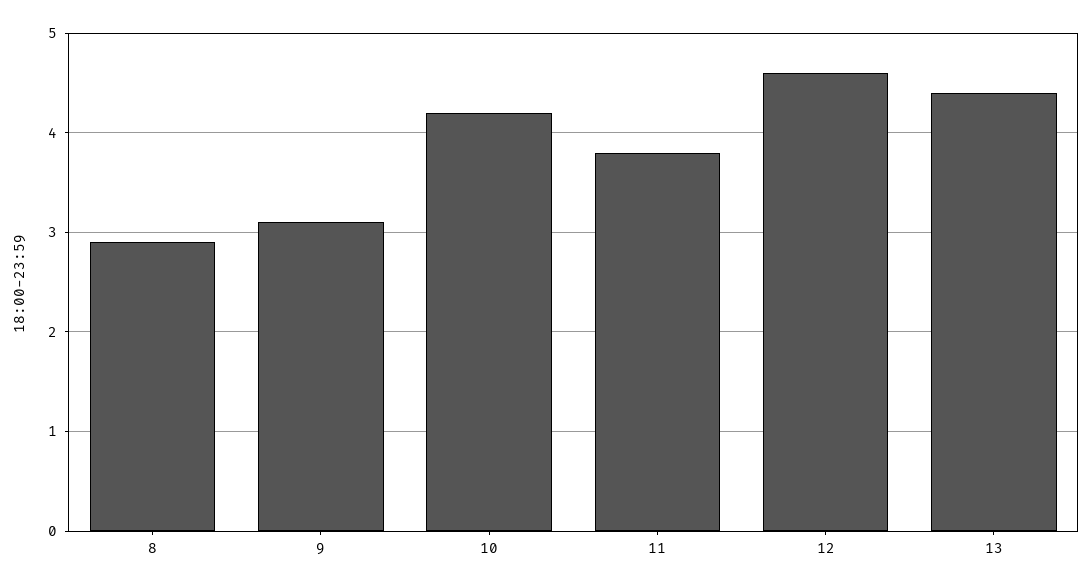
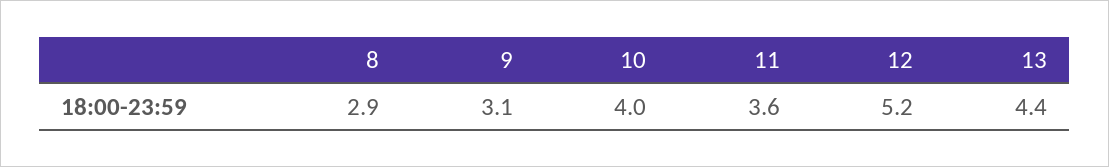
10: 4.2 -> 4
11: 3.8 -> 3.6
12: 4.6 -> 5.2

